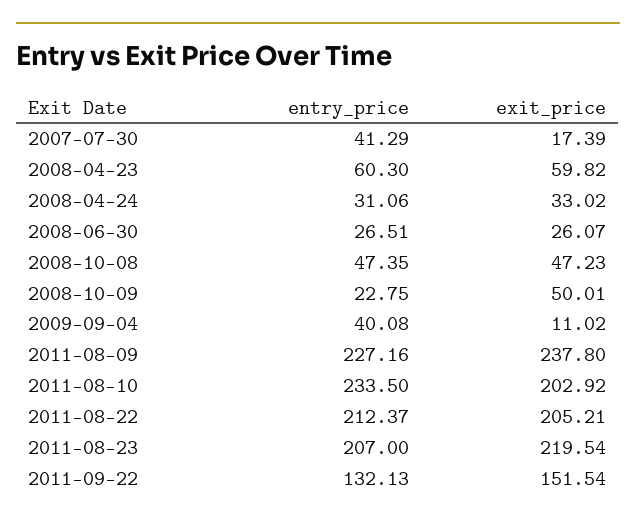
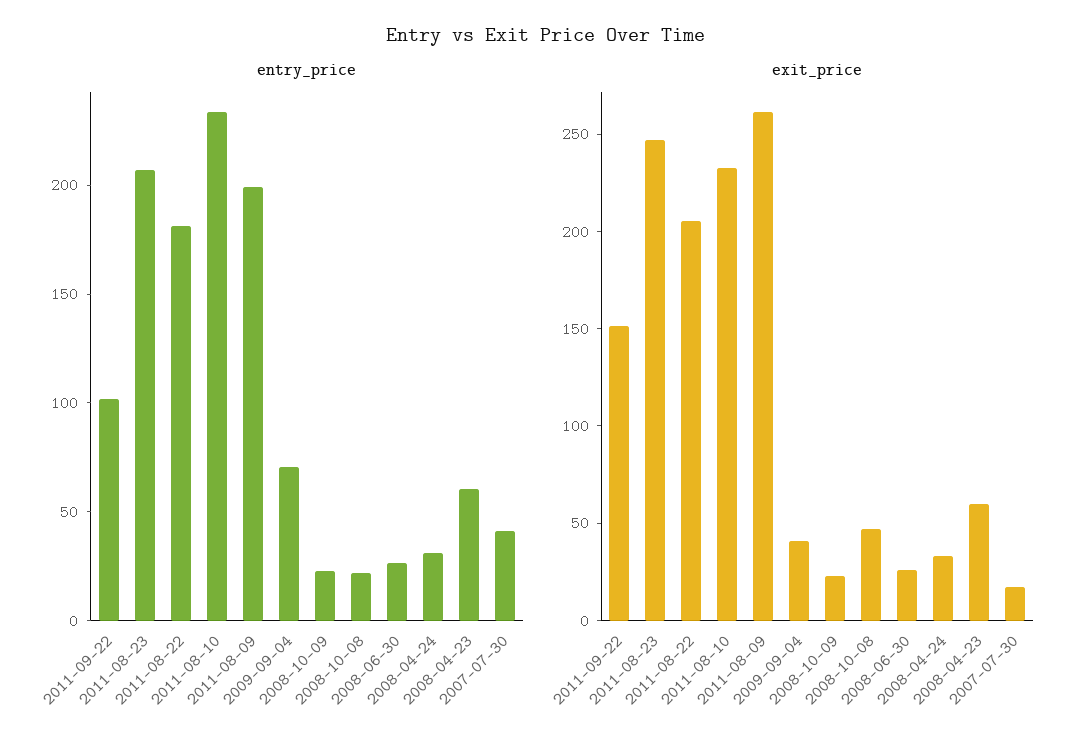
entry_price, 2008-10-08: 47.35 -> 20
exit_price, 2008-10-09: 50.01 -> 20
entry_price, 2009-09-04: 40.08 -> 70
exit_price, 2009-09-04: 11.02 -> 40
entry_price, 2011-08-09: 227.16 -> 200
exit_price, 2011-08-09: 237.8 -> 260
exit_price, 2011-08-10: 202.92 -> 230
entry_price, 2011-08-22: 212.37 -> 180
exit_price, 2011-08-23: 219.54 -> 250
entry_price, 2011-09-22: 132.13 -> 100

